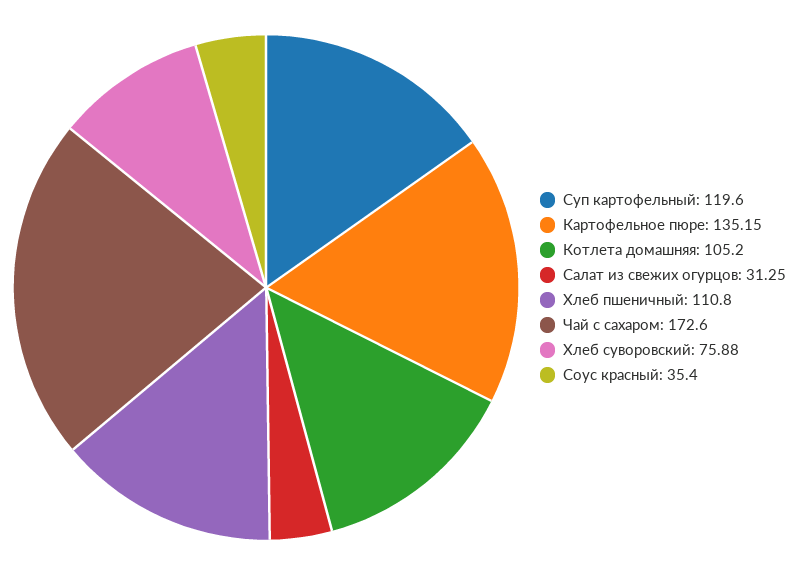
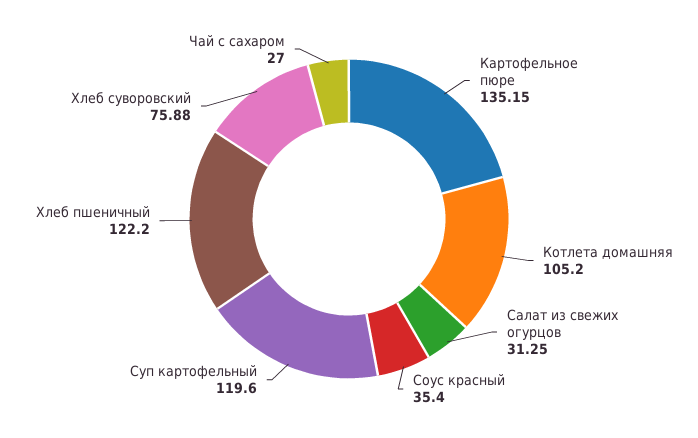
Хлеб пшеничный: 110.8 -> 122.2
Чай с сахаром: 172.6 -> 27

